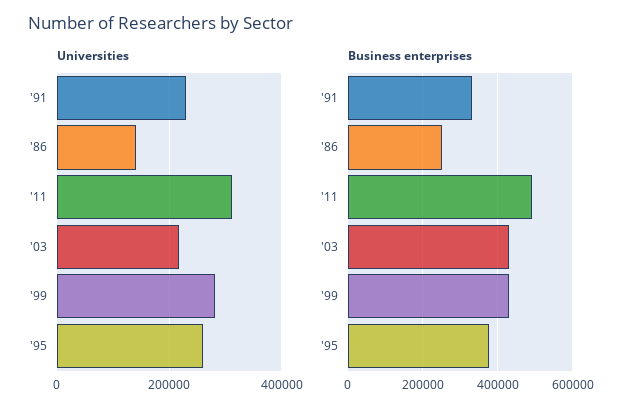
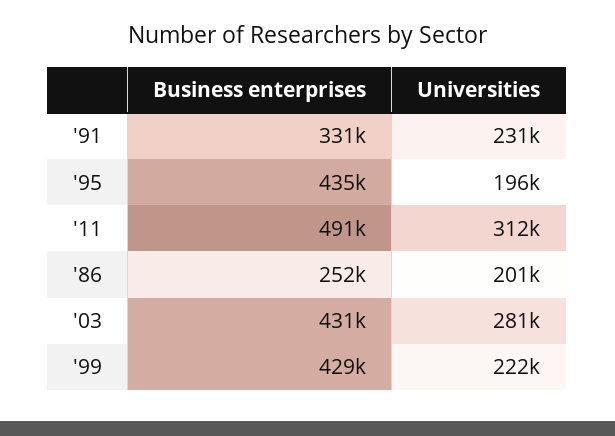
Universities, '86: 140000 -> 201000
Universities, '03: 220000 -> 281000
Universities, '99: 280000 -> 222000
Universities, '95: 260000 -> 196000
Business enterprises, '95: 380000 -> 435000

